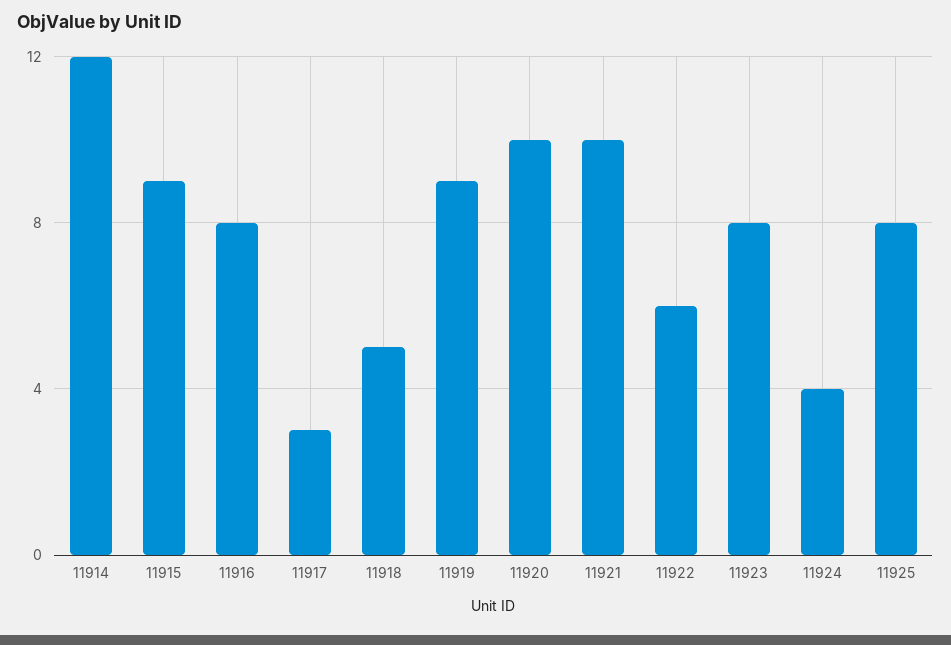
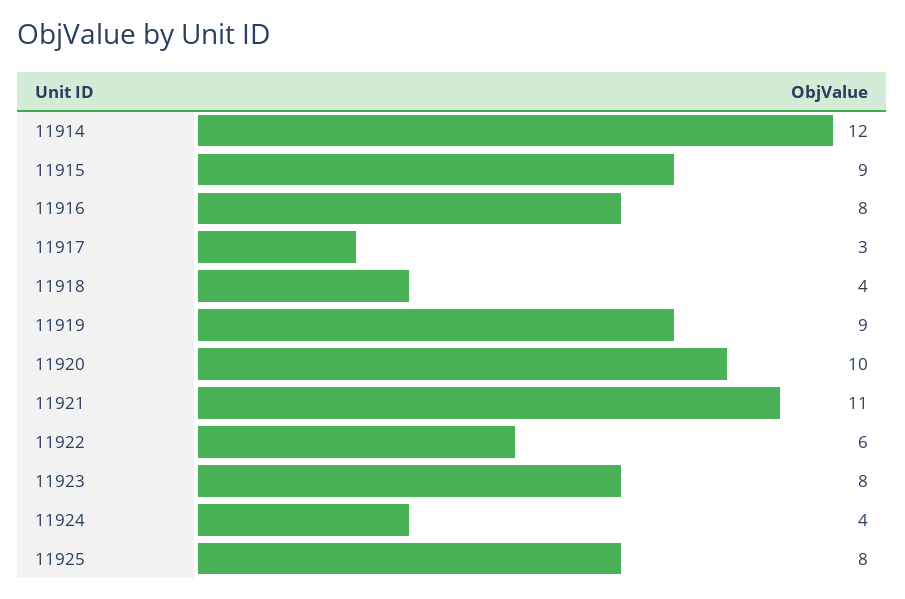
11918: 5 -> 4
11921: 10 -> 11

